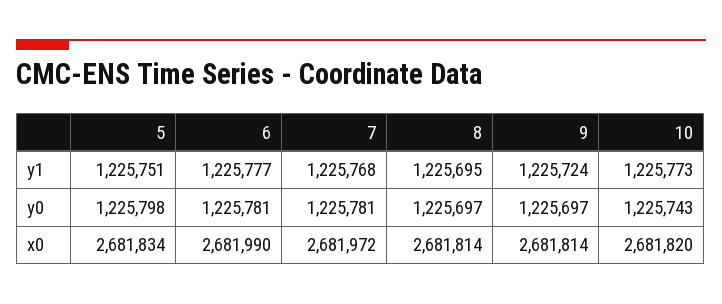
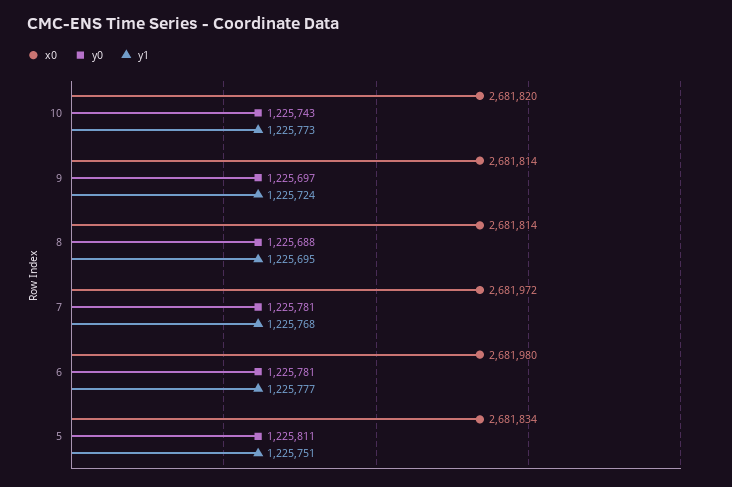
y0, 5: 1225798 -> 1225811
y0, 8: 1225697 -> 1225688
x0, 6: 2681990 -> 2681980

